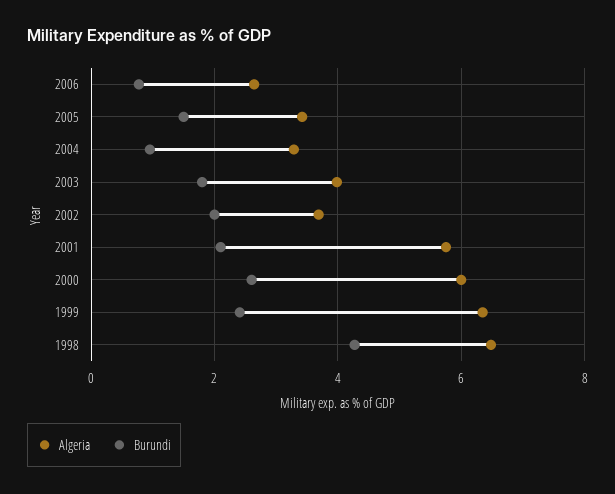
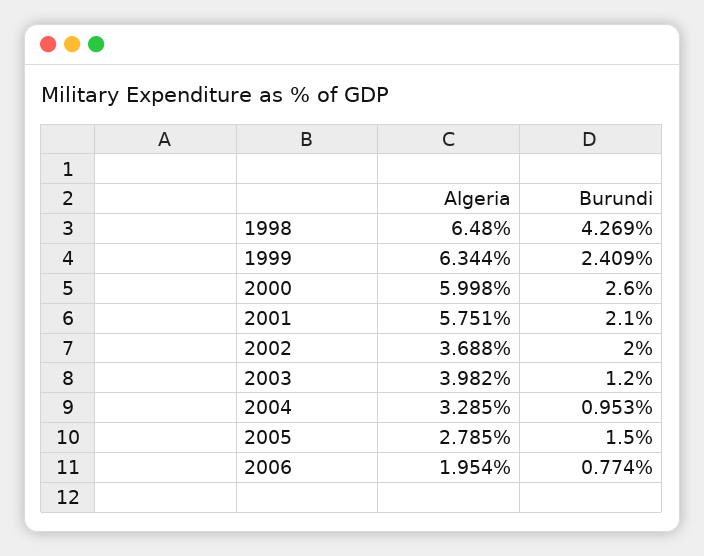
Algeria, 2006: 2.6 -> 1.954
Algeria, 2005: 3.4 -> 2.785
Burundi, 2003: 1.8 -> 1.2

